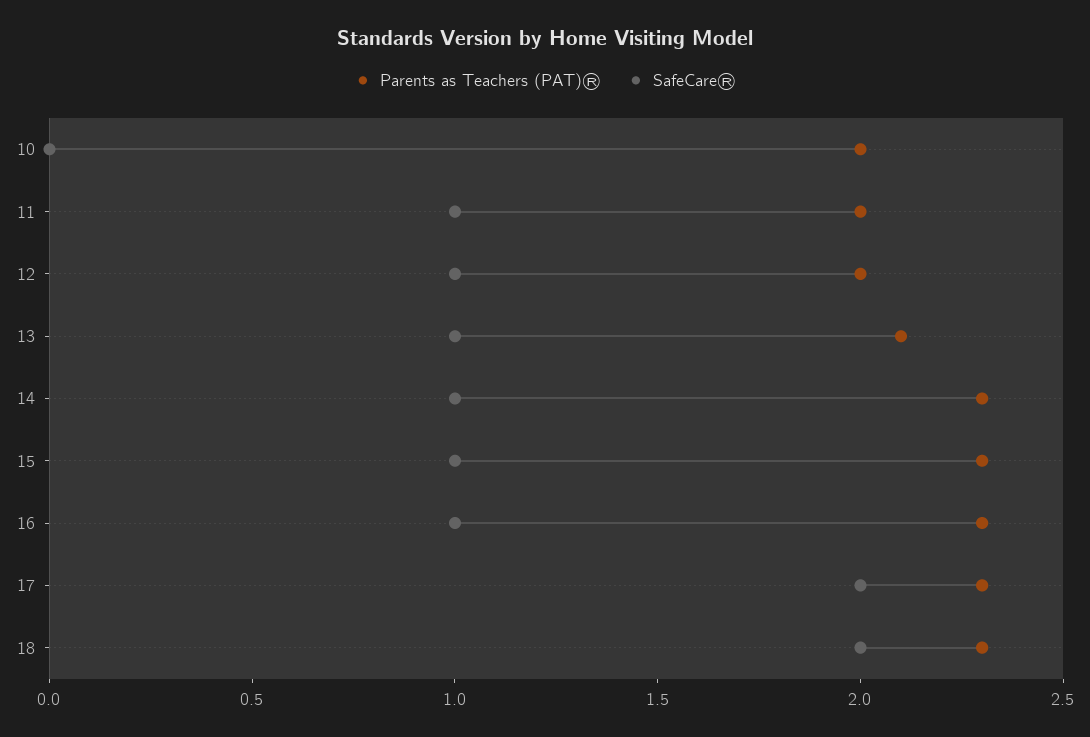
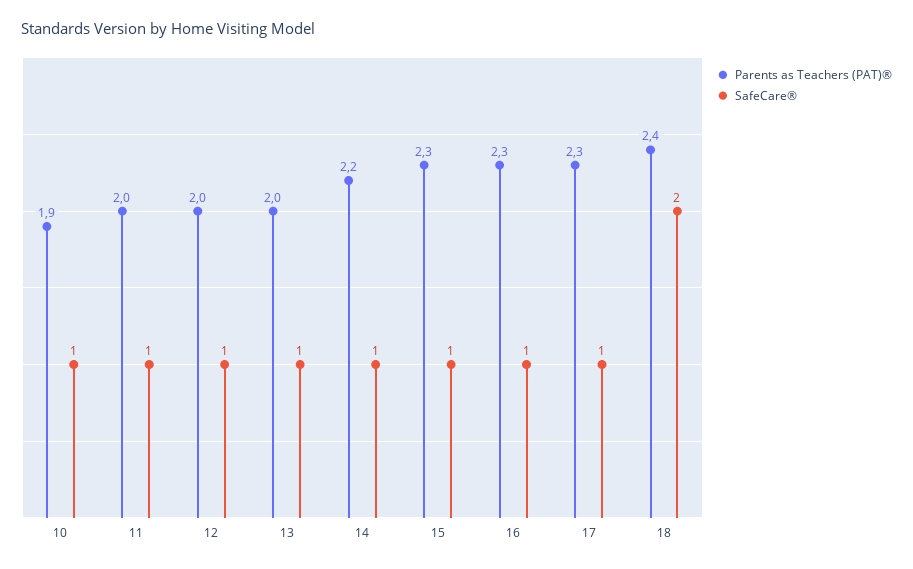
Parents as Teachers (PAT)®, 10: 2 -> 1.9
SafeCare®, 10: 0 -> 1
Parents as Teachers (PAT)®, 13: 2.1 -> 2
Parents as Teachers (PAT)®, 14: 2.3 -> 2.2
SafeCare®, 17: 2 -> 1
Parents as Teachers (PAT)®, 18: 2.3 -> 2.4

